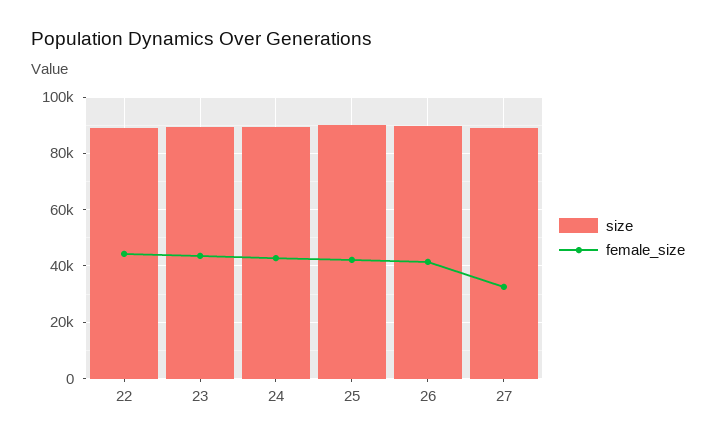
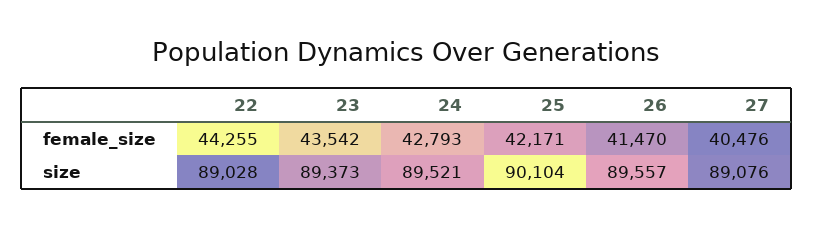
female_size, 27: 32500 -> 40476

